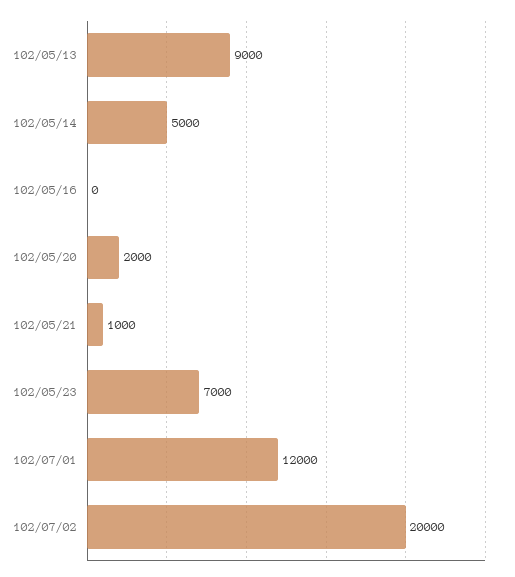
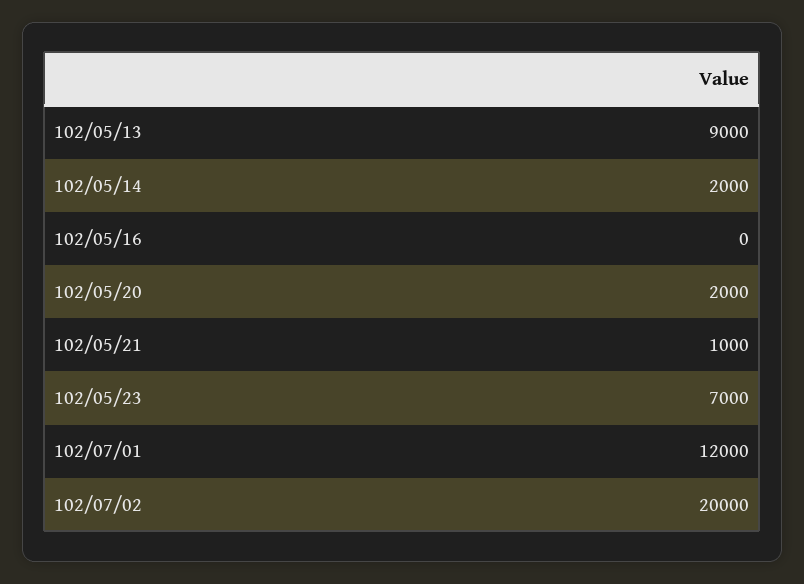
102/05/14: 5000 -> 2000

